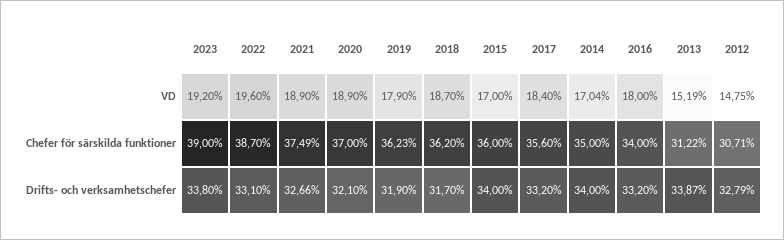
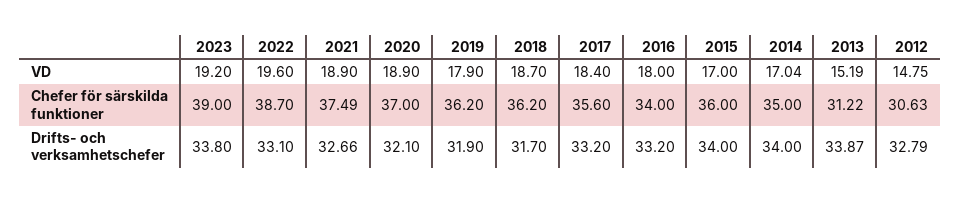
2019, Chefer för särskilda funktioner: 36.23 -> 36.2
2012, Chefer för särskilda funktioner: 30.71 -> 30.63

